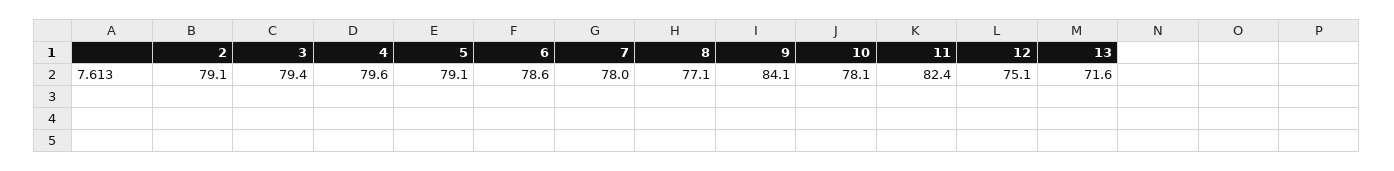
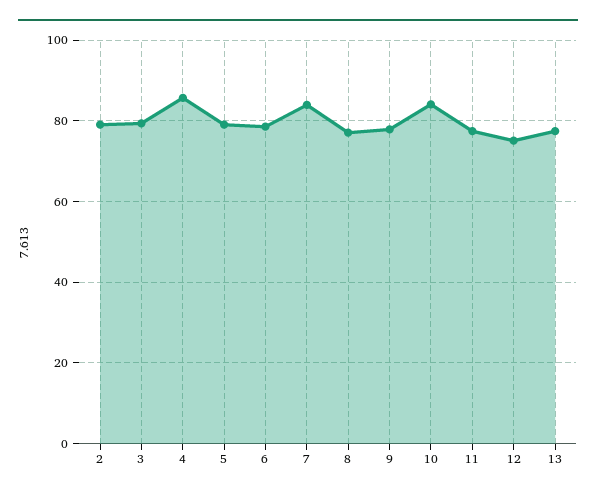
4: 79.6 -> 86
7: 78 -> 84
9: 84.1 -> 78
10: 78.1 -> 84
11: 82.4 -> 78
13: 71.6 -> 78

